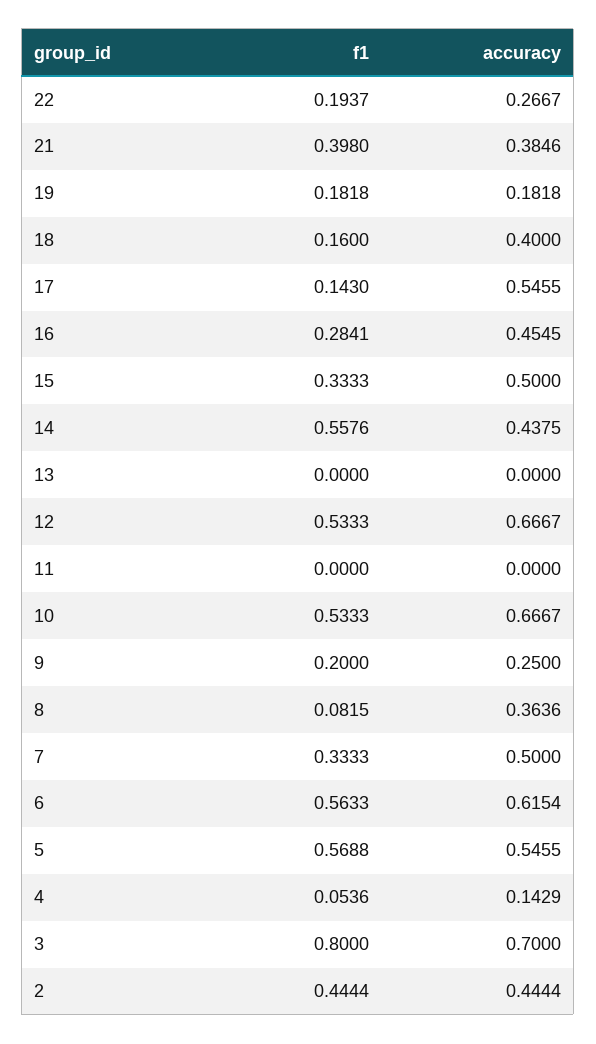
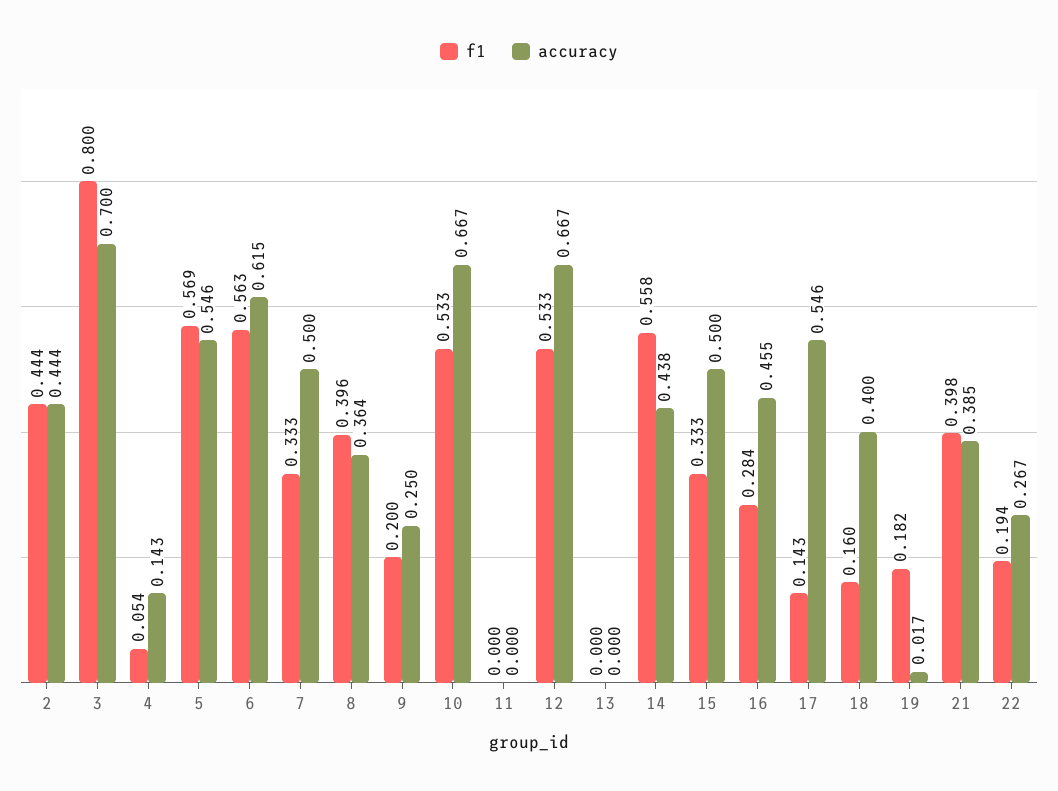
accuracy, 19: 0.1818 -> 0.017
f1, 8: 0.0815 -> 0.396

